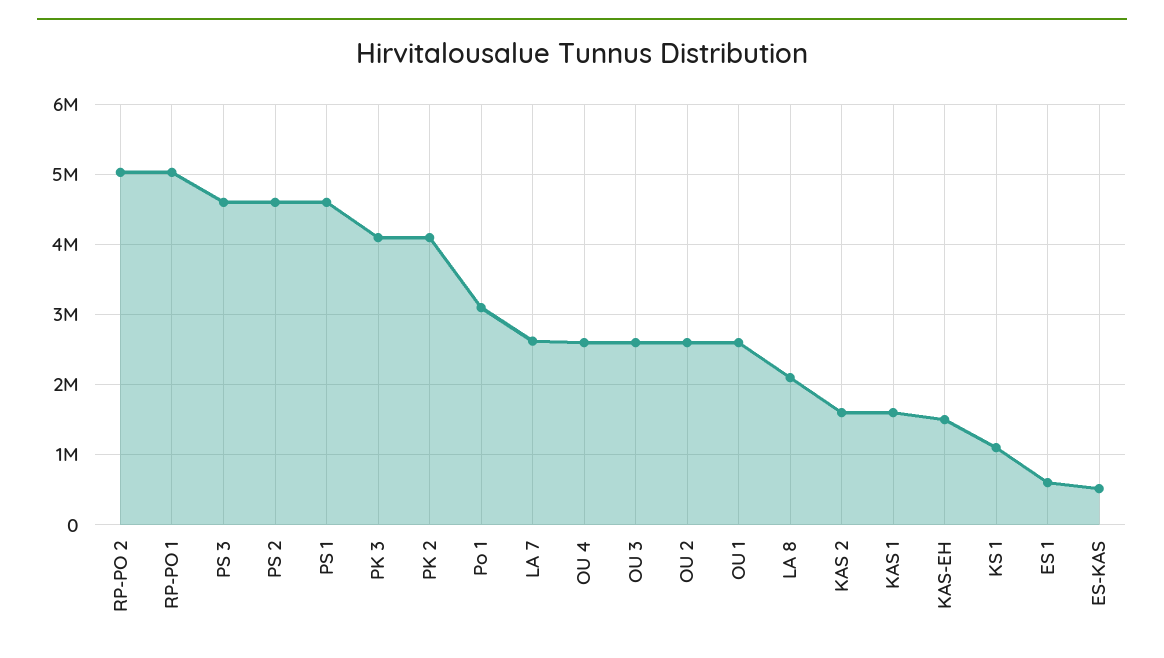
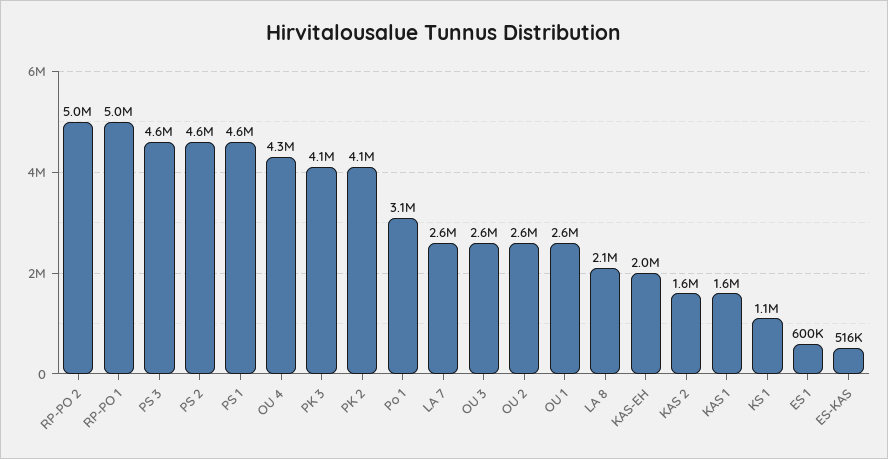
OU 4: 2600000 -> 4300000
KAS-EH: 1500000 -> 2000000

